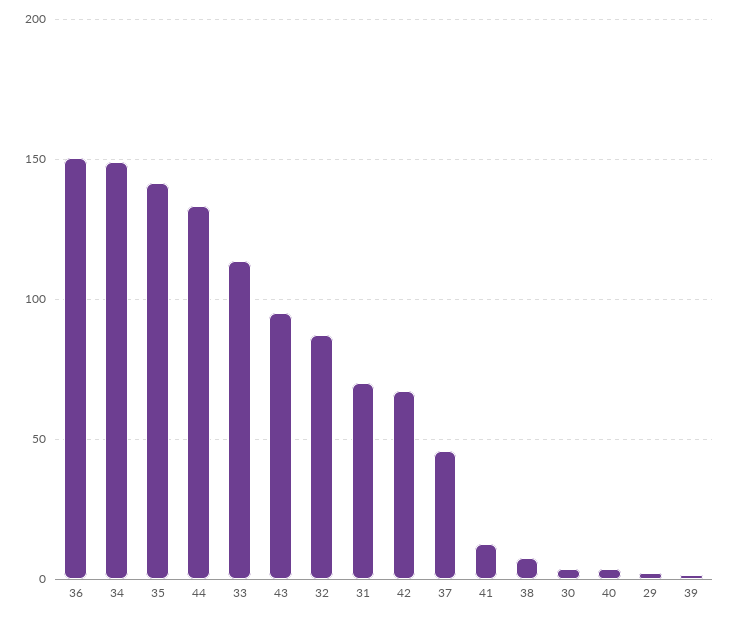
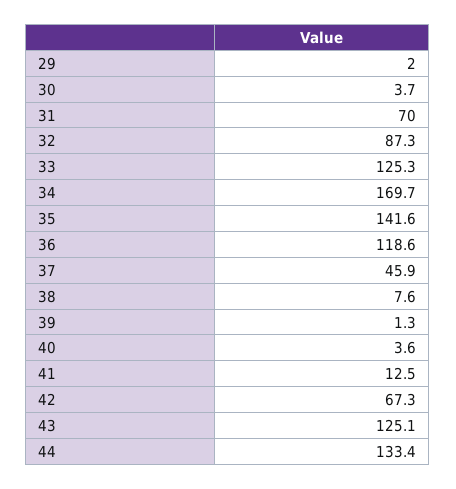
36: 150 -> 118.6
34: 150 -> 169.7
33: 115 -> 125.3
43: 95 -> 125.1

